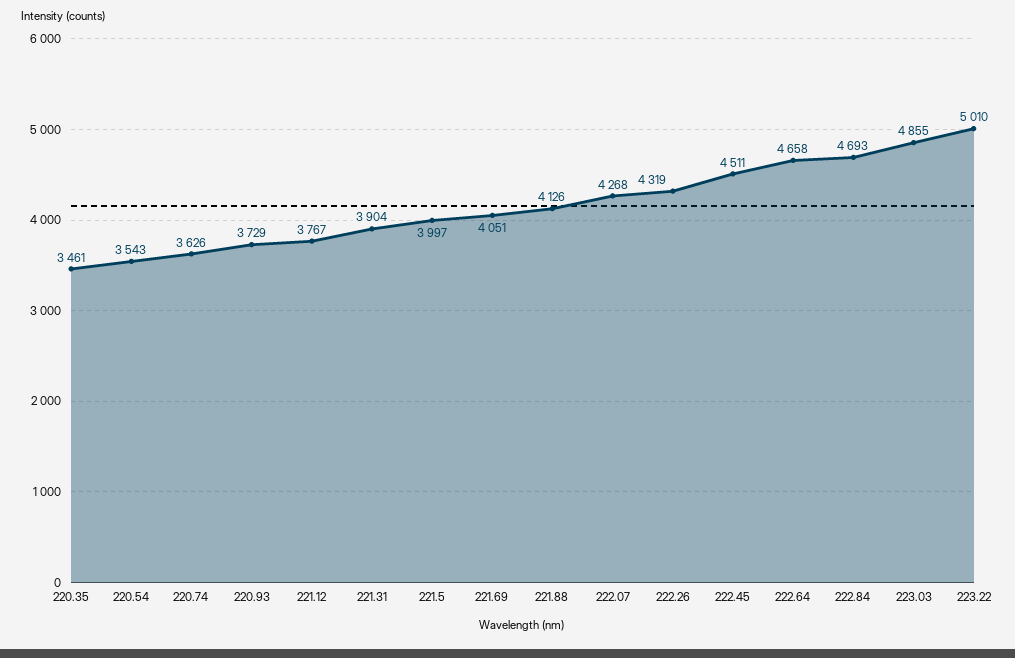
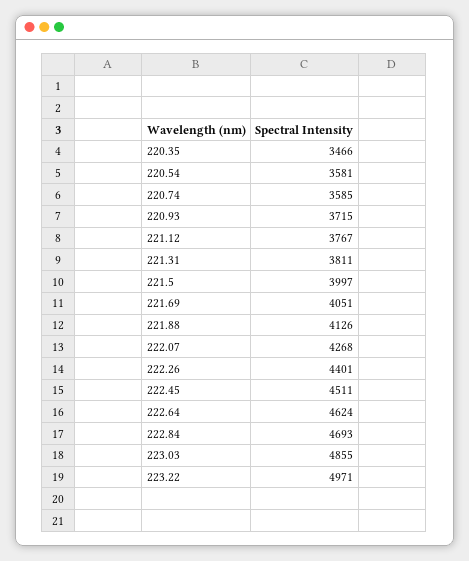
220.35: 3461 -> 3466
220.54: 3543 -> 3581
220.74: 3626 -> 3585
220.93: 3729 -> 3715
221.31: 3904 -> 3811
222.26: 4319 -> 4401
222.64: 4658 -> 4624
223.22: 5010 -> 4971

